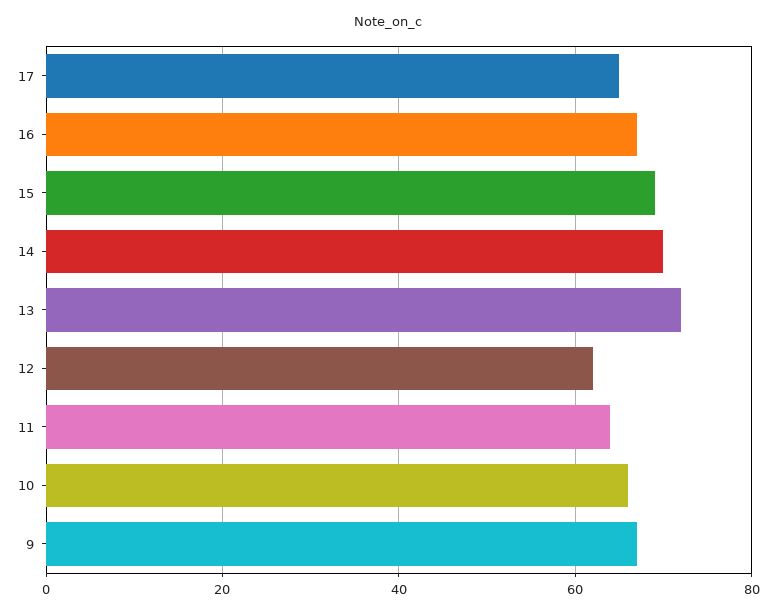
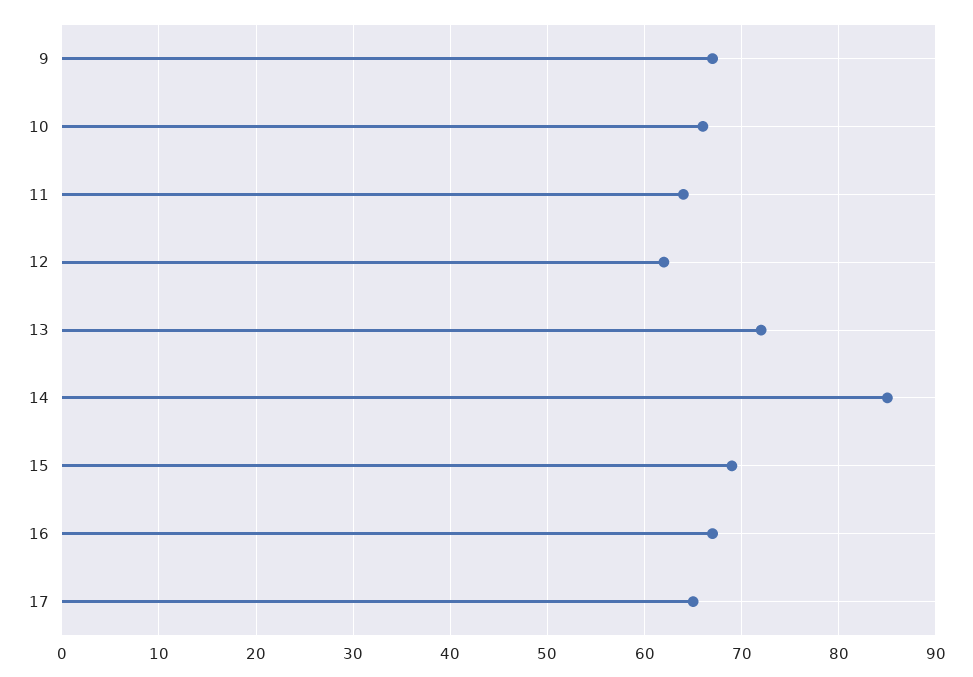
14: 70 -> 85

